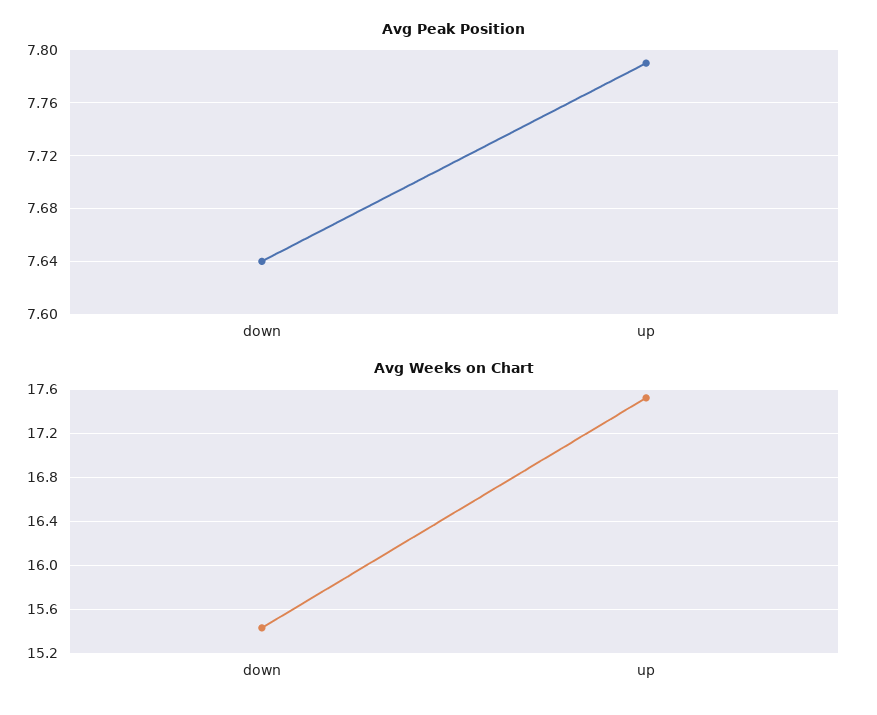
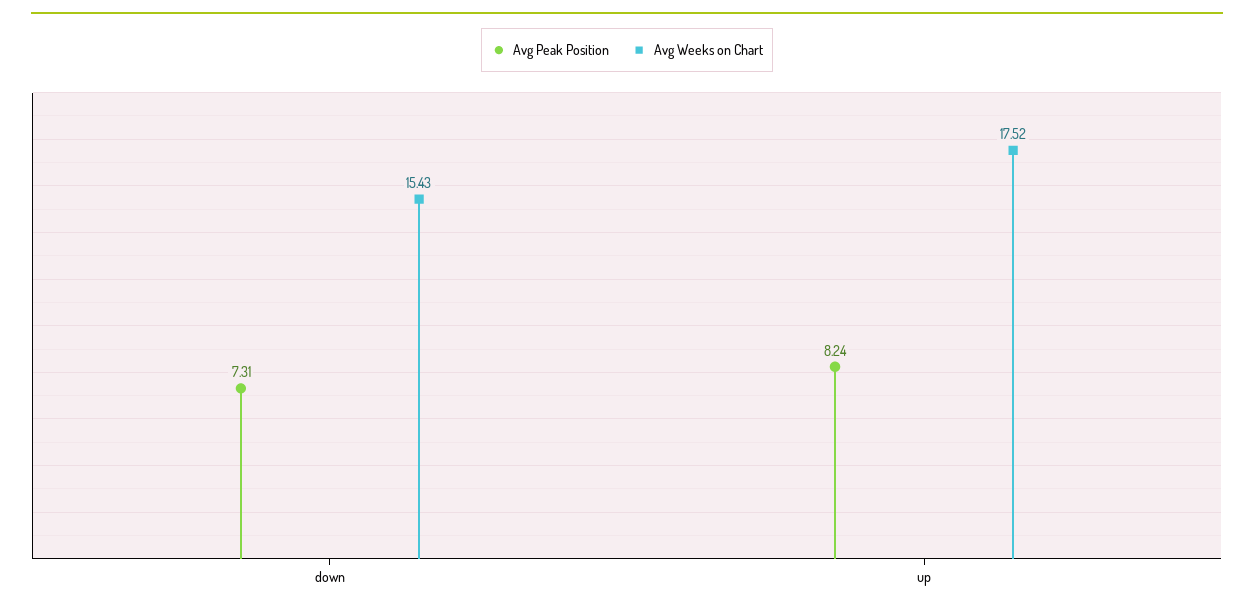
Avg Peak Position, down: 7.64 -> 7.31
Avg Peak Position, up: 7.79 -> 8.24

